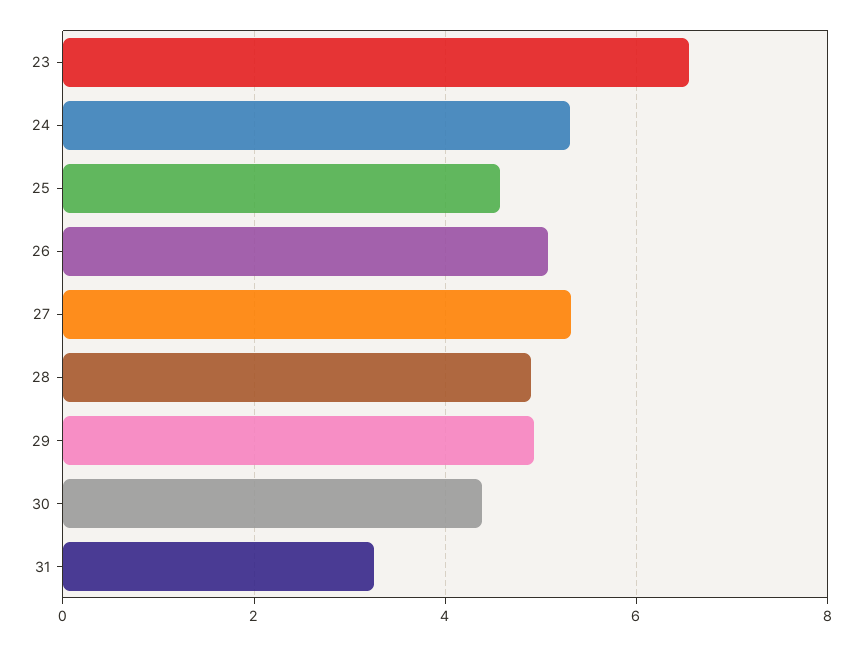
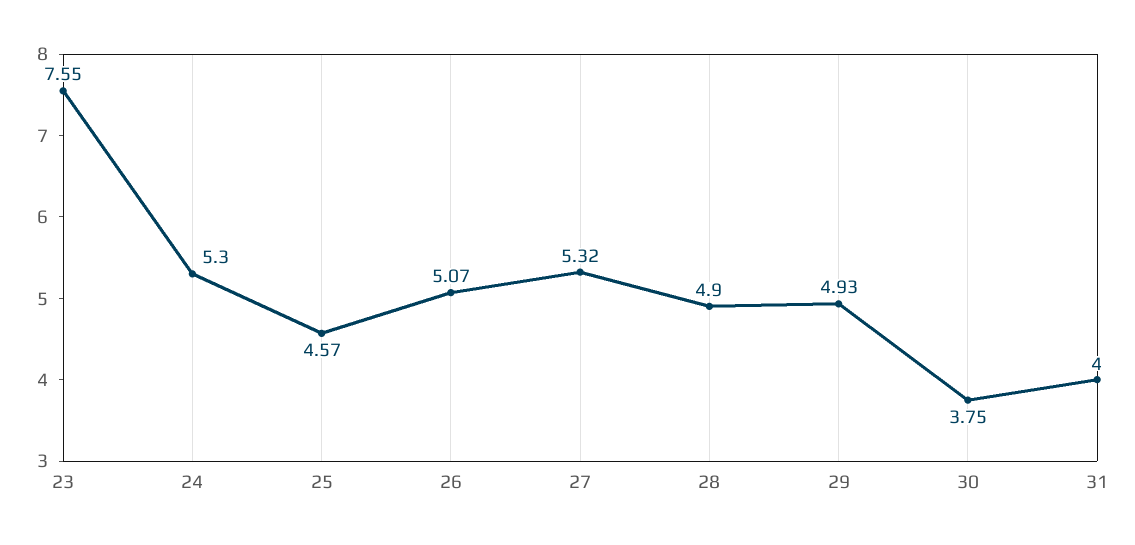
23: 6.6 -> 7.55
30: 4.4 -> 3.75
31: 3.2 -> 4

